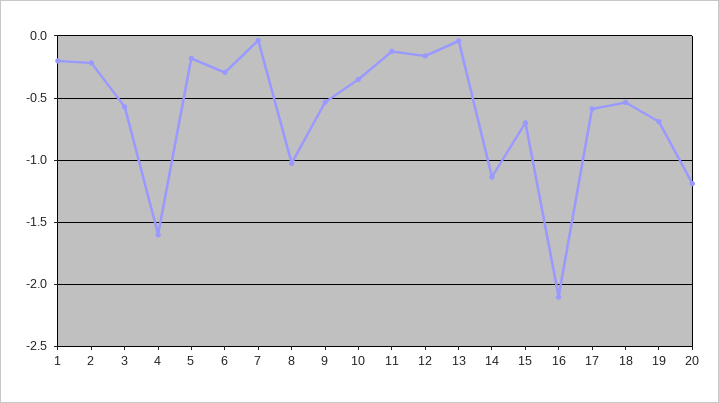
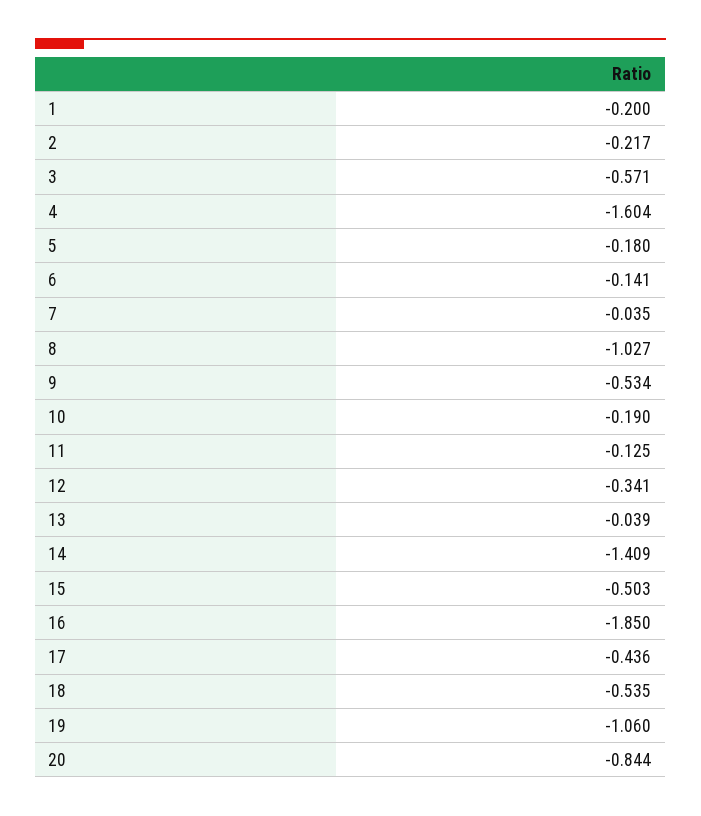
6: -0.3 -> -0.141
10: -0.35 -> -0.19
12: -0.15 -> -0.341
14: -1.15 -> -1.409
15: -0.7 -> -0.503
16: -2.1 -> -1.85
17: -0.6 -> -0.436
19: -0.7 -> -1.06
20: -1.2 -> -0.844

